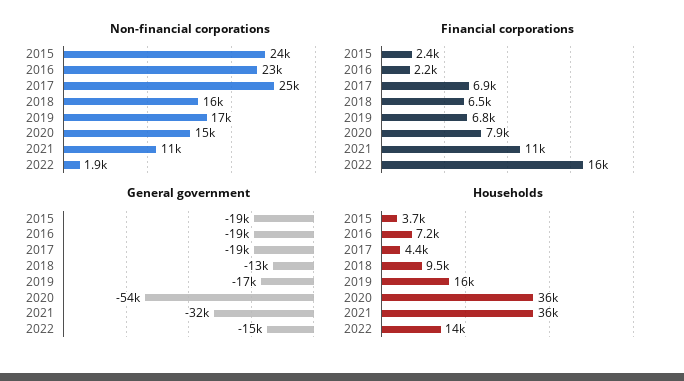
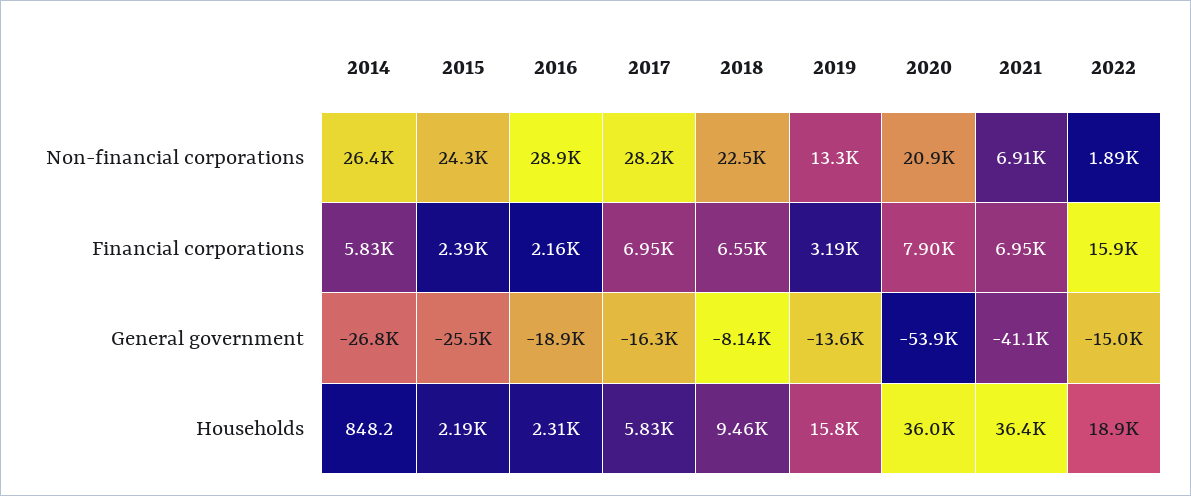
Non-financial corporations, 2016: 23000 -> 28900
Non-financial corporations, 2017: 25000 -> 28200
Non-financial corporations, 2018: 16000 -> 22500
Non-financial corporations, 2019: 17000 -> 13300
Non-financial corporations, 2020: 15000 -> 20900
Non-financial corporations, 2021: 11000 -> 6910
Financial corporations, 2019: 6800 -> 3190
Financial corporations, 2021: 11000 -> 6950
General government, 2015: -19000 -> -25500
General government, 2017: -19000 -> -16300
General government, 2018: -13000 -> -8140
General government, 2019: -17000 -> -13600
General government, 2021: -32000 -> -41100
Households, 2015: 3700 -> 2190
Households, 2016: 7200 -> 2310
Households, 2017: 4400 -> 5830
Households, 2022: 14000 -> 18900
Non-financial corporations, 2014: none -> 26400
Financial corporations, 2014: none -> 5830
General government, 2014: none -> -26800
Households, 2014: none -> 848.2

